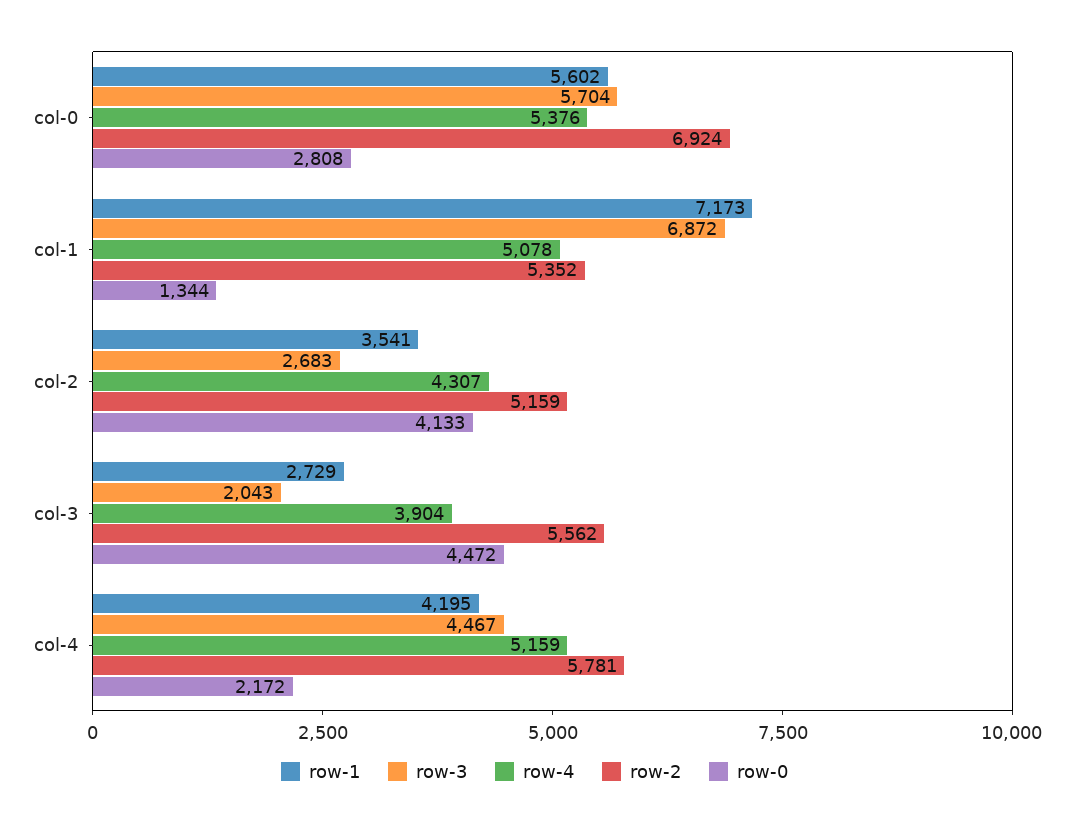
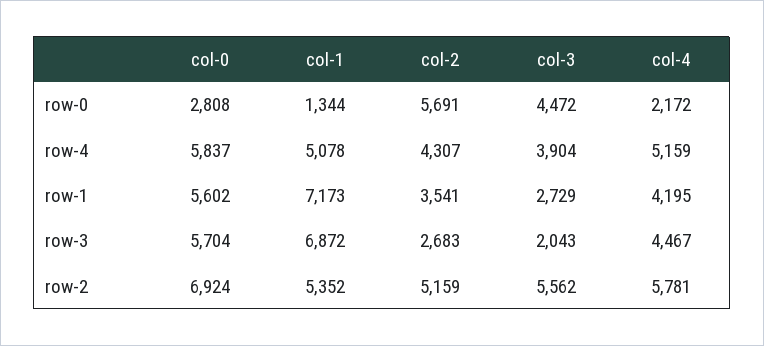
row-4, col-0: 5376 -> 5837
row-0, col-2: 4133 -> 5691

